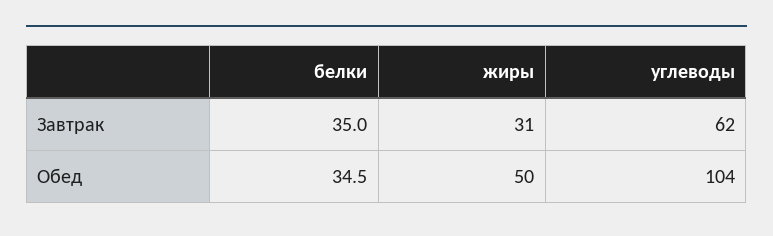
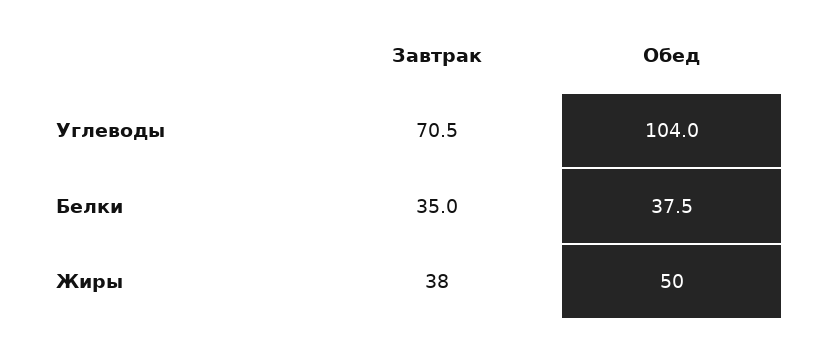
жиры, Завтрак: 31 -> 38
углеводы, Завтрак: 62 -> 70.5
белки, Обед: 34.5 -> 37.5

